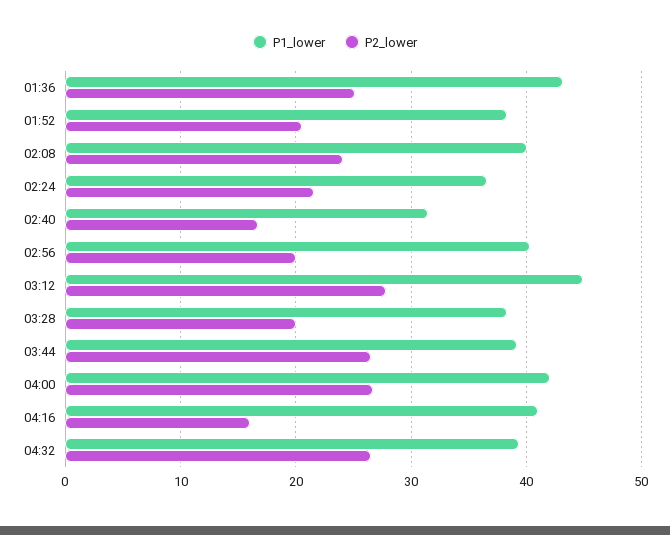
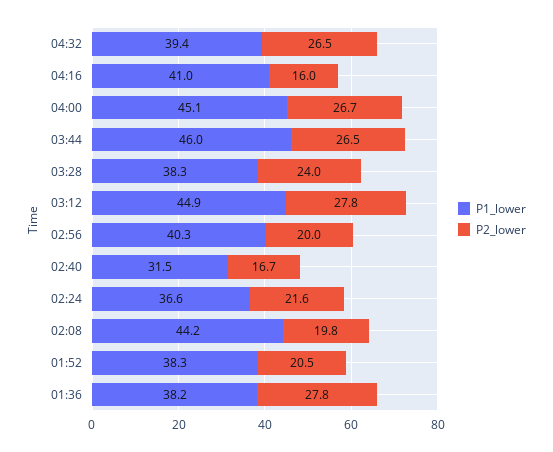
P1_lower, 01:36: 43 -> 38.2
P2_lower, 01:36: 25 -> 27.8
P1_lower, 02:08: 40 -> 44.2
P2_lower, 02:08: 24 -> 19.8
P2_lower, 03:28: 20 -> 24
P1_lower, 03:44: 39 -> 46
P1_lower, 04:00: 42 -> 45.1

